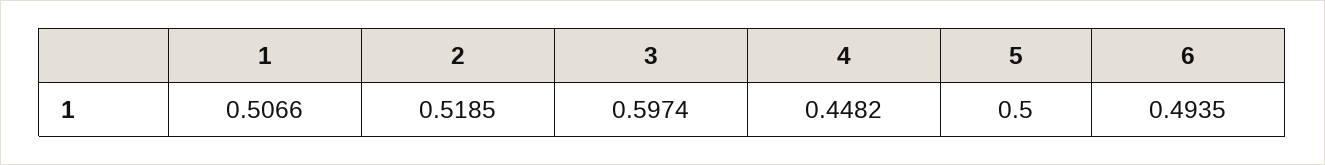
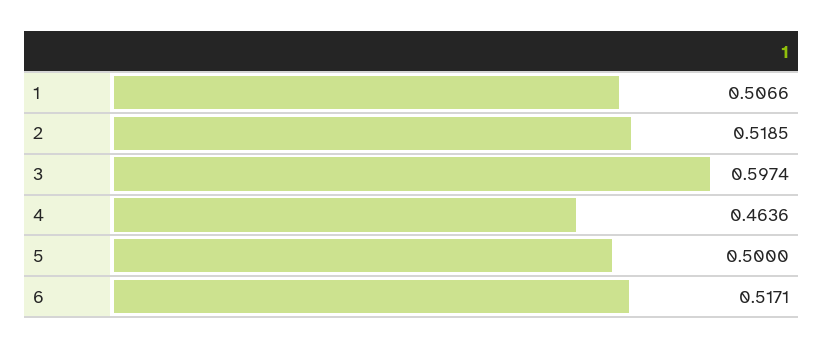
4: 0.4482 -> 0.4636
6: 0.4935 -> 0.5171

